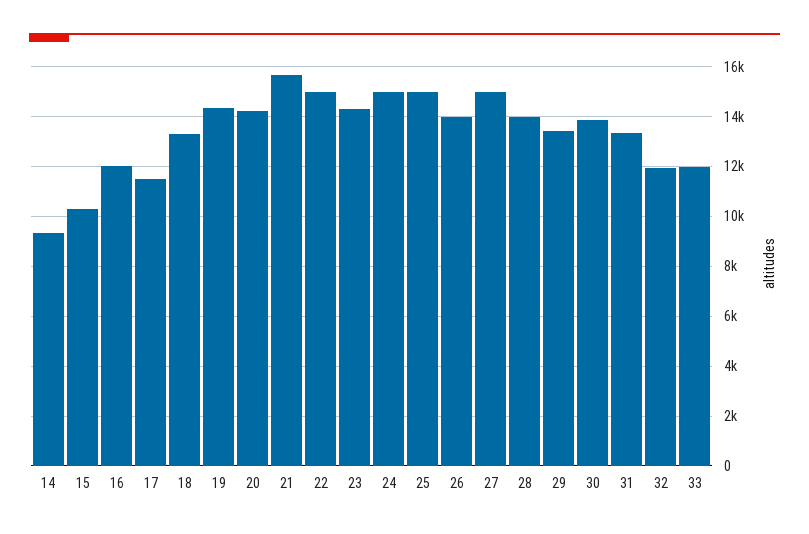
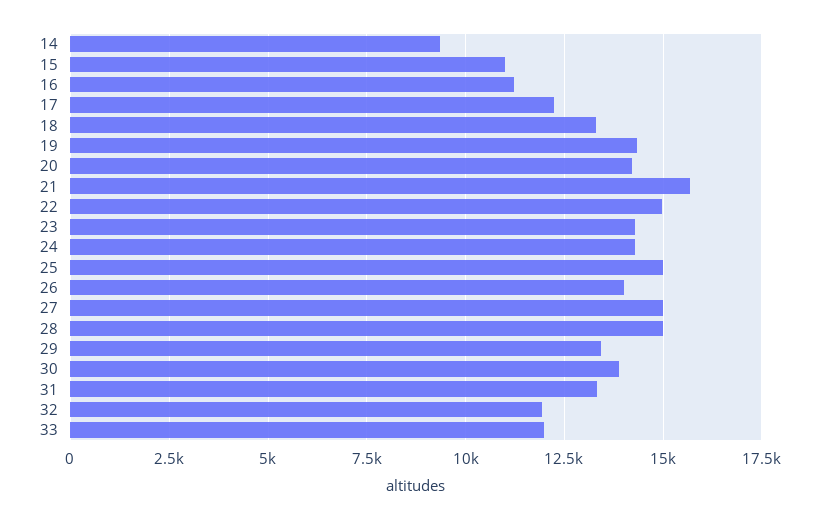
15: 10250 -> 11000
16: 12000 -> 11250
17: 11500 -> 12250
24: 15000 -> 14250
28: 14000 -> 15000

